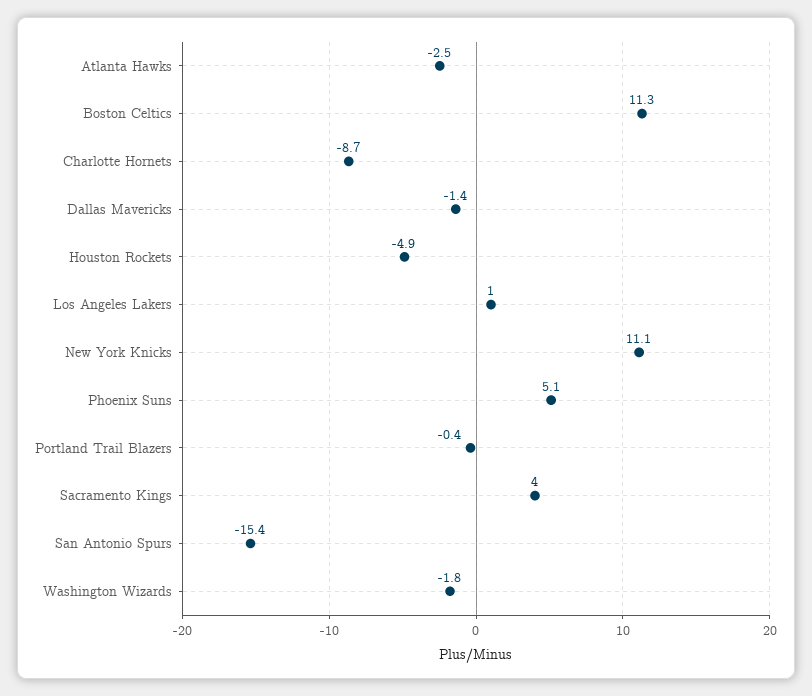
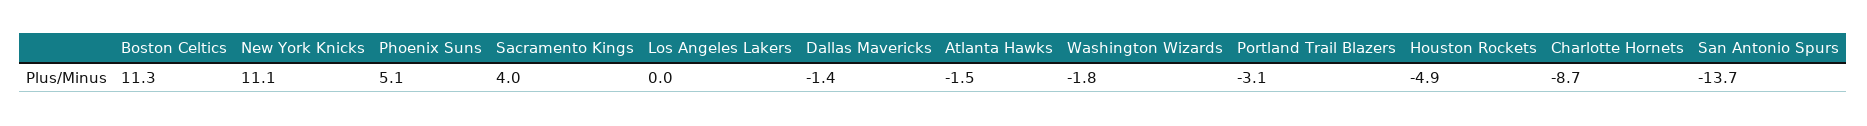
Atlanta Hawks: -2.5 -> -1.5
Los Angeles Lakers: 1 -> 0
Portland Trail Blazers: -0.4 -> -3.1
San Antonio Spurs: -15.4 -> -13.7

